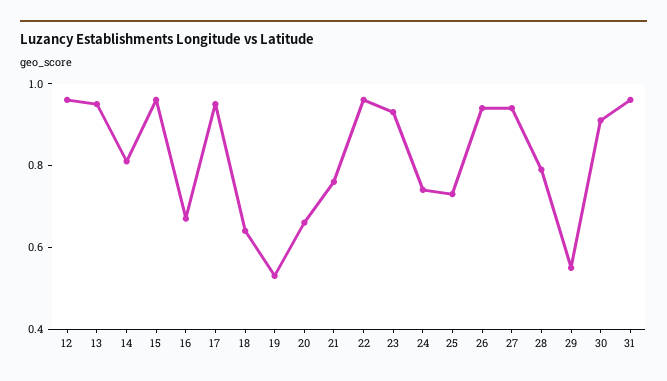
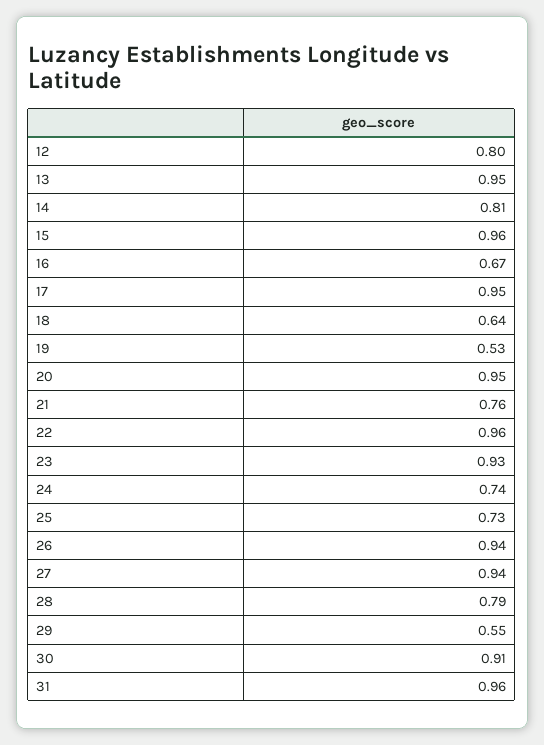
12: 0.95 -> 0.8
20: 0.65 -> 0.95

